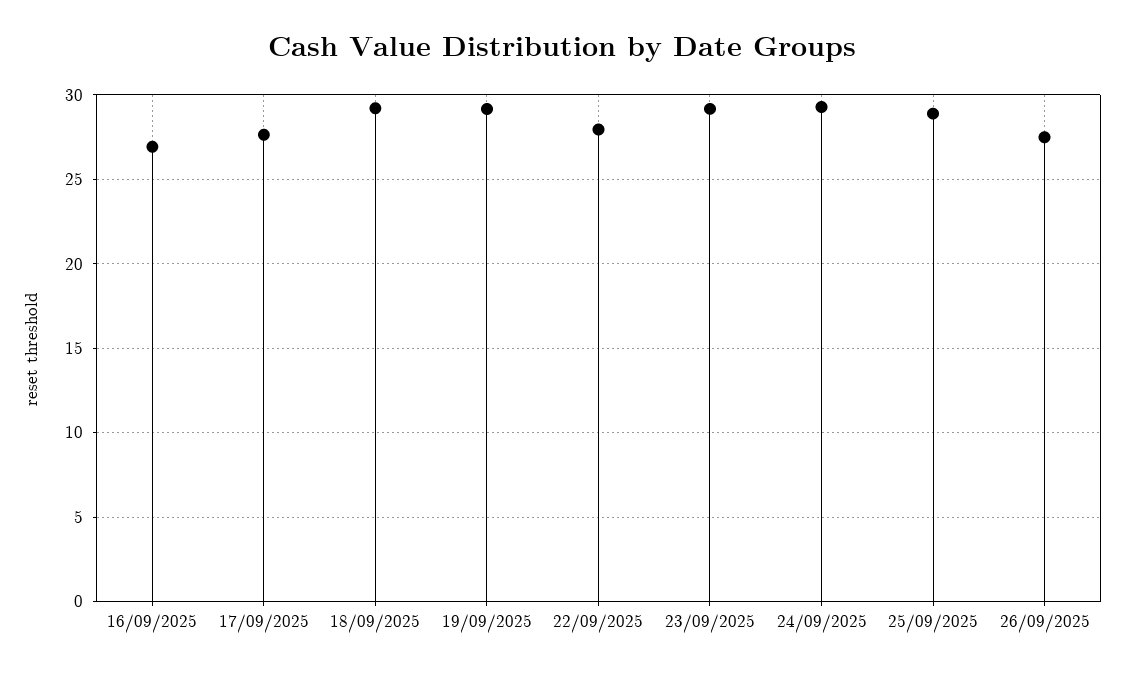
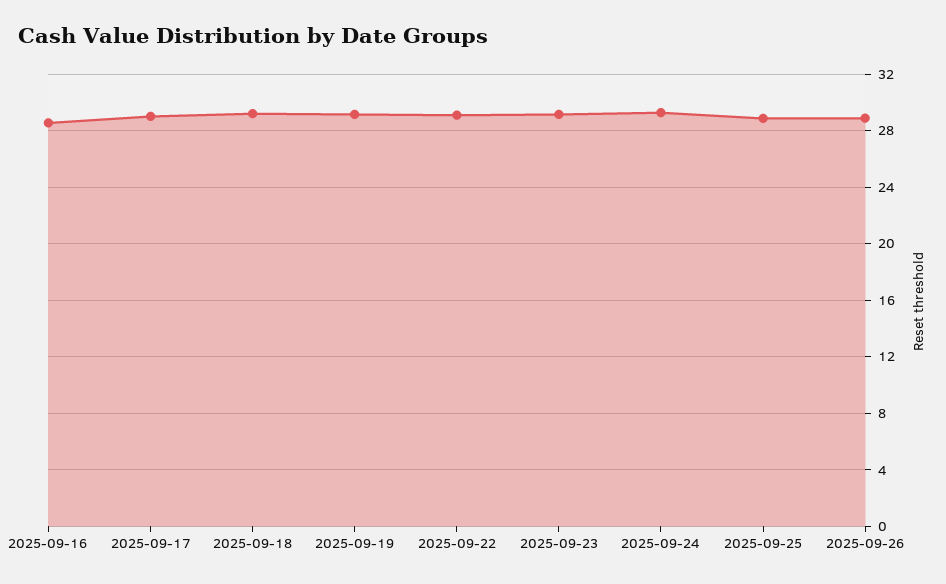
16/09/2025: 27 -> 28.5
17/09/2025: 27.5 -> 29
22/09/2025: 28 -> 29
26/09/2025: 27.5 -> 29

